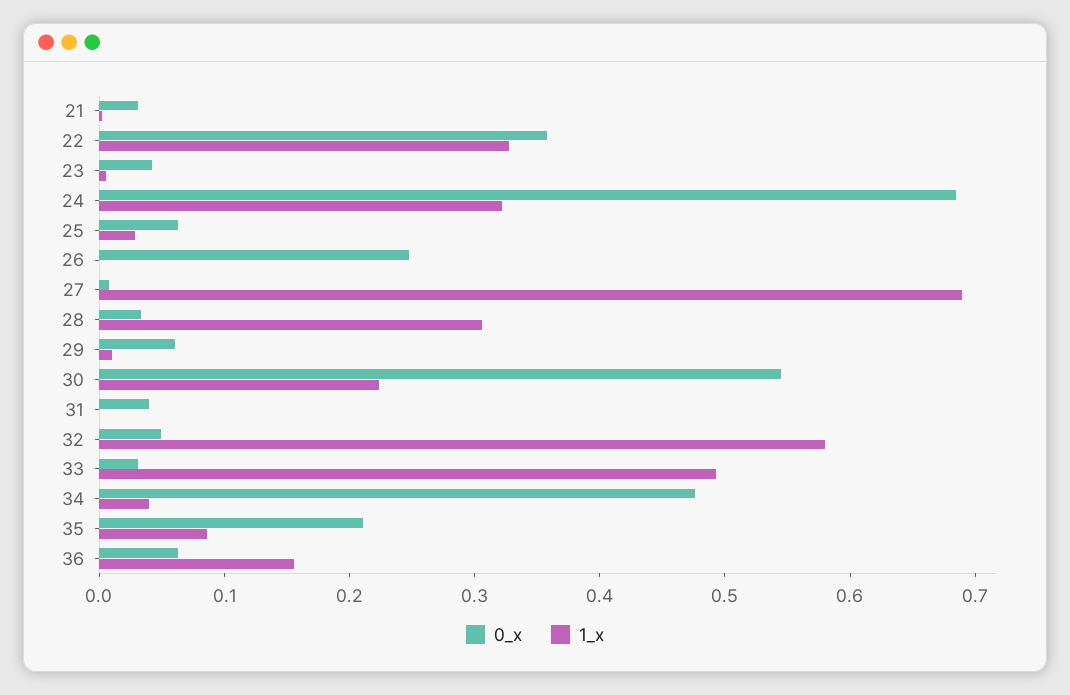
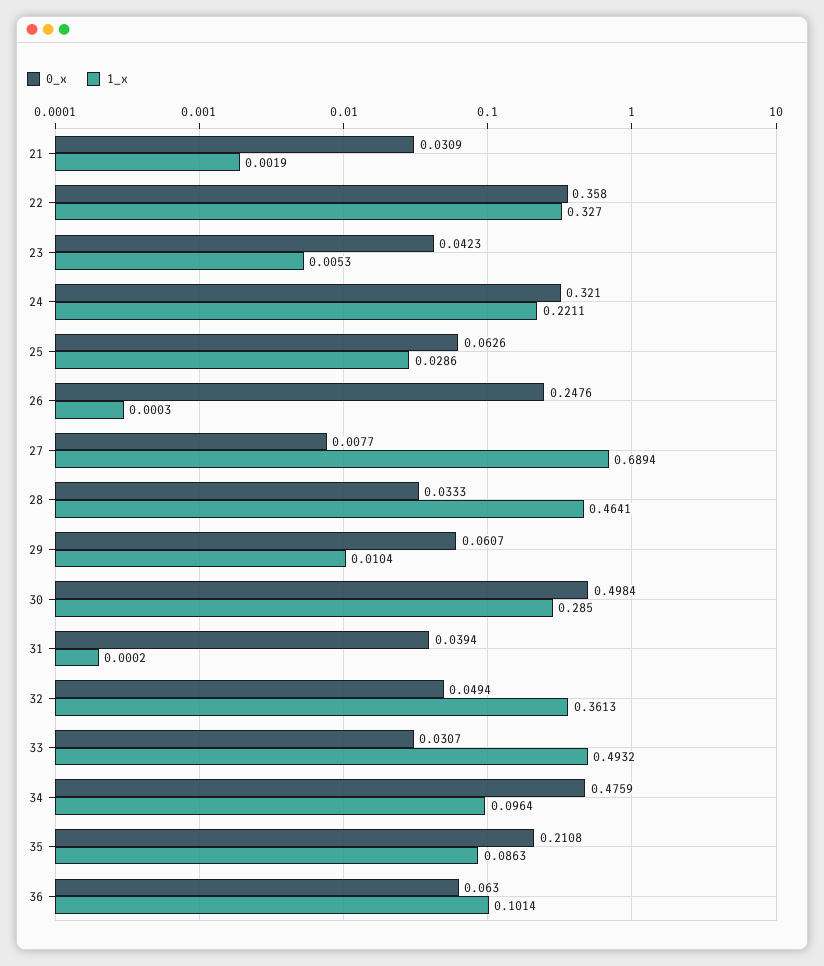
0_x, 24: 0.68 -> 0.321
1_x, 24: 0.32 -> 0.2211
1_x, 28: 0.3 -> 0.4641
0_x, 30: 0.54 -> 0.4984
1_x, 30: 0.22 -> 0.285
1_x, 32: 0.58 -> 0.3613
1_x, 34: 0.04 -> 0.0964
1_x, 36: 0.16 -> 0.1014

